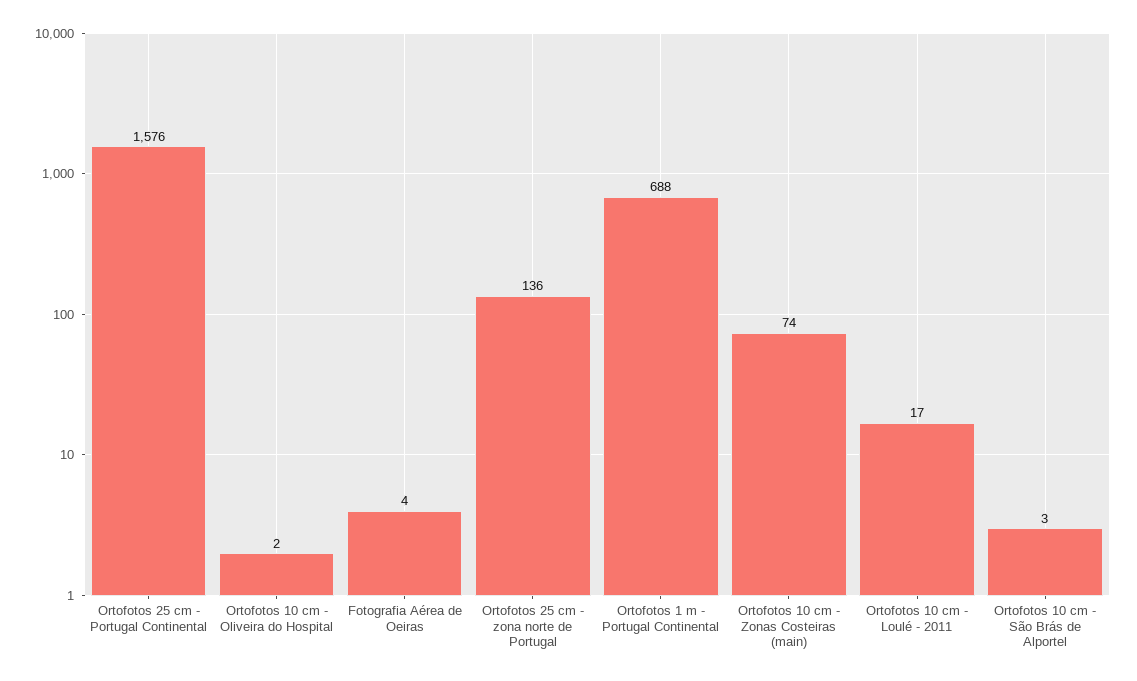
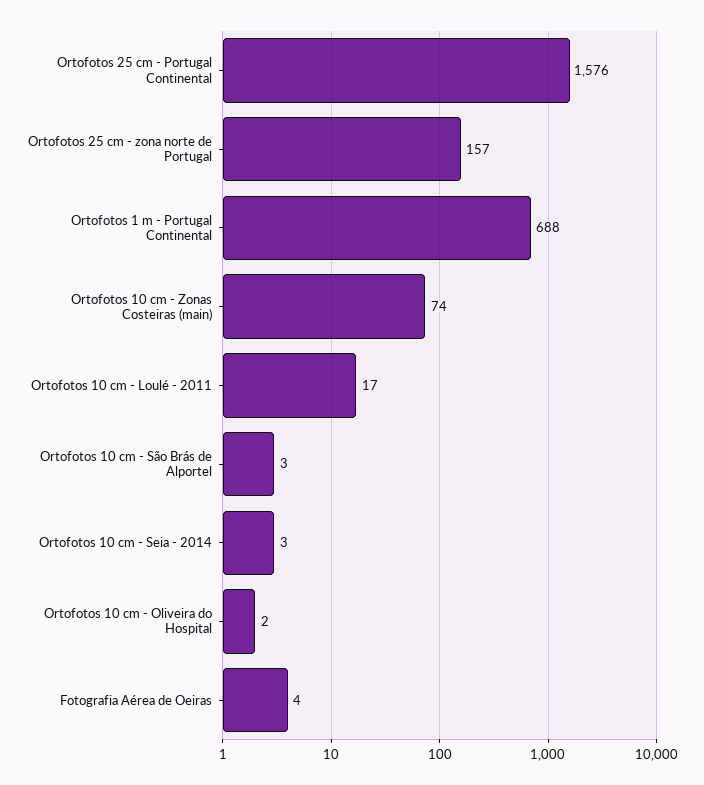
Ortofotos 25 cm - zona norte de Portugal: 136 -> 157
Ortofotos 10 cm - Seia - 2014: none -> 3

